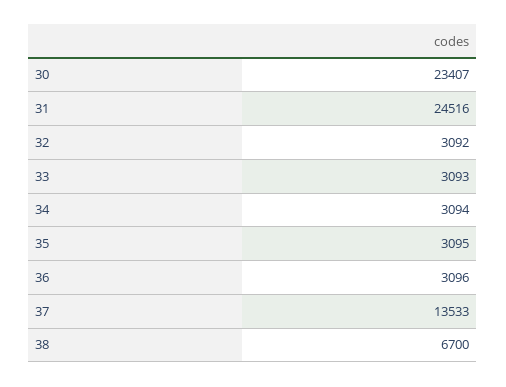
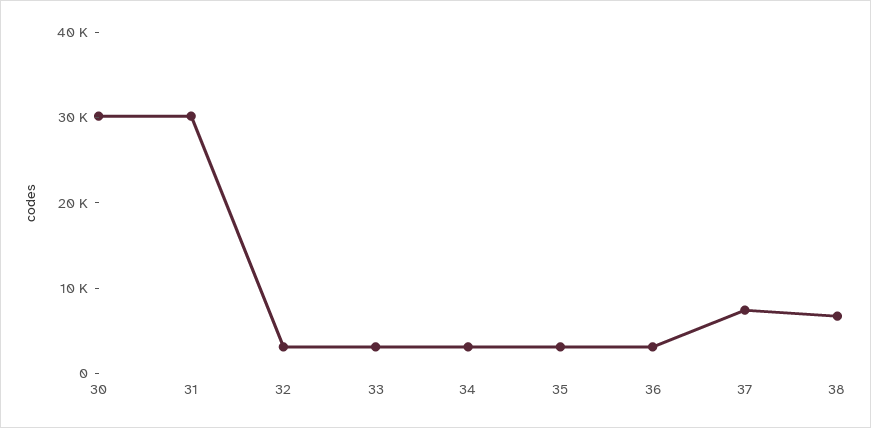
30: 23407 -> 30000
31: 24516 -> 30000
37: 13533 -> 8000

